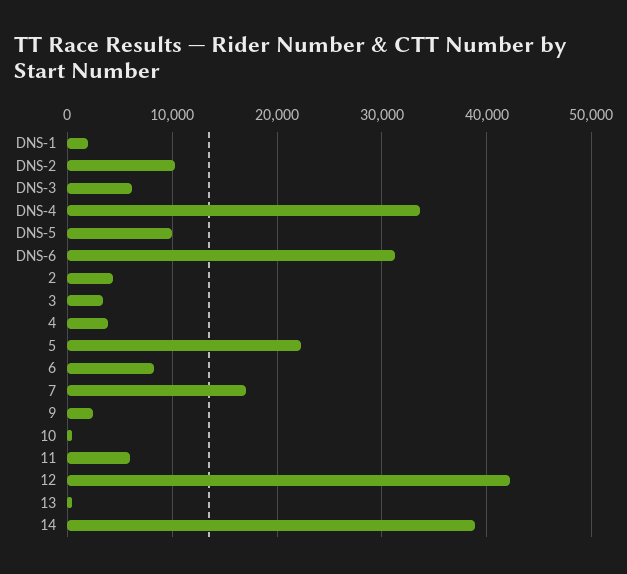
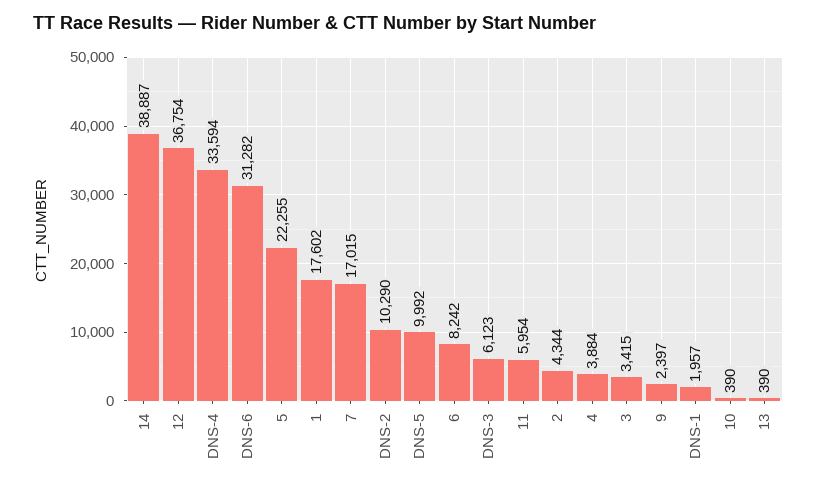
12: 42000 -> 36754
1: none -> 17602

